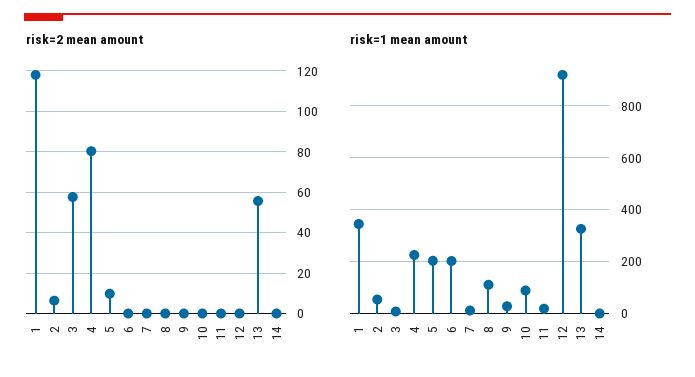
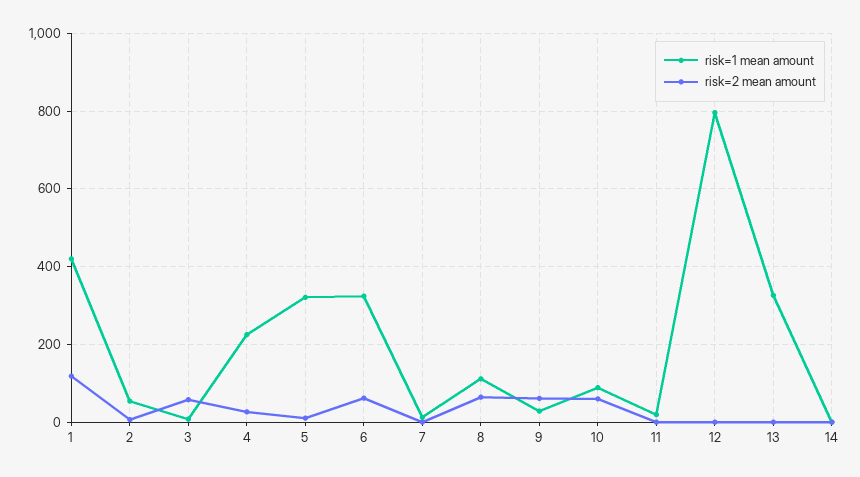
risk=2 mean amount, 4: 80 -> 20
risk=2 mean amount, 6: 0 -> 60
risk=2 mean amount, 8: 0 -> 60
risk=2 mean amount, 9: 0 -> 60
risk=2 mean amount, 10: 0 -> 60
risk=2 mean amount, 13: 55 -> 0
risk=1 mean amount, 1: 350 -> 420
risk=1 mean amount, 5: 200 -> 320
risk=1 mean amount, 6: 200 -> 320
risk=1 mean amount, 12: 925 -> 800

